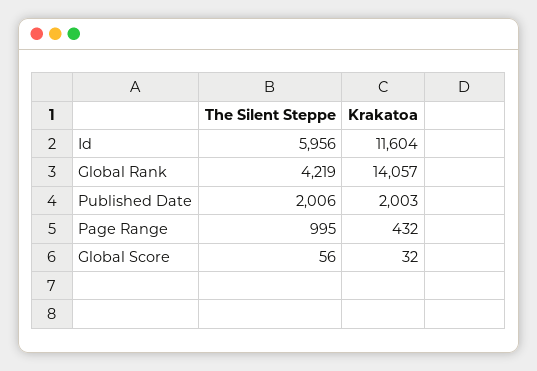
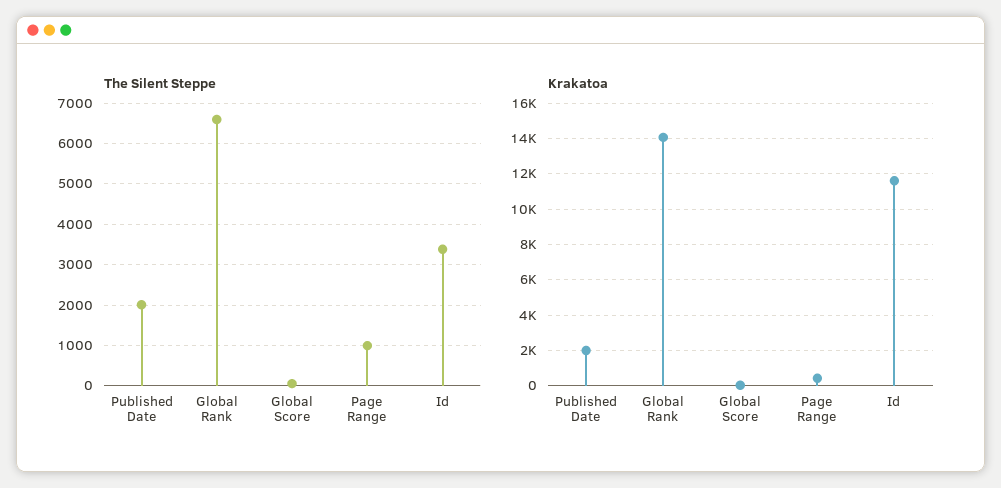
The Silent Steppe, Id: 5956 -> 3400
The Silent Steppe, Global Rank: 4219 -> 6600

